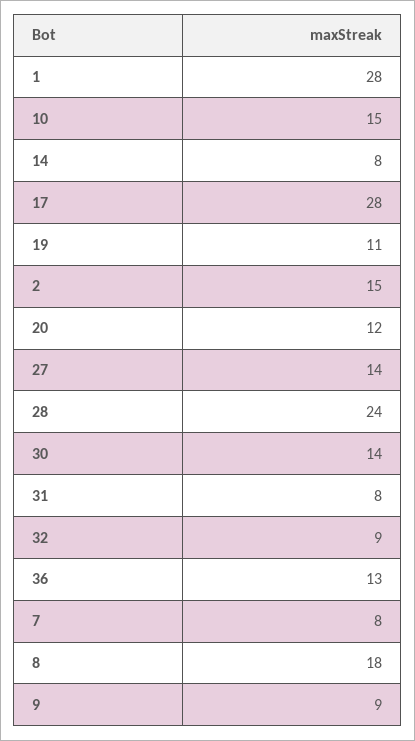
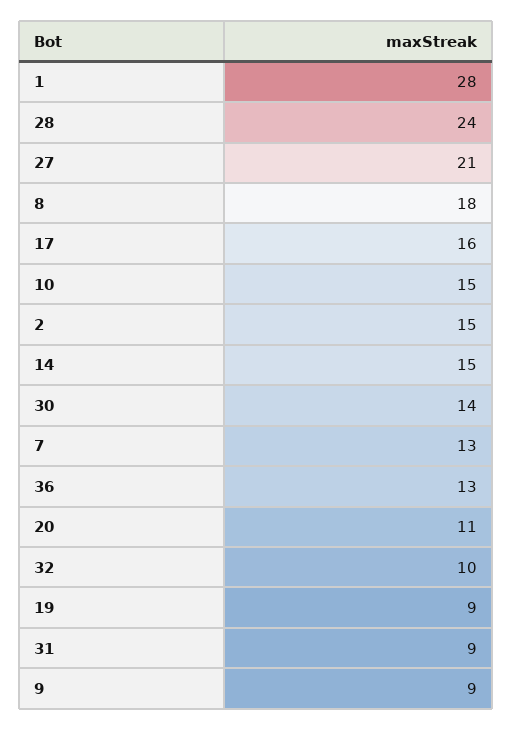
14: 8 -> 15
17: 28 -> 16
19: 11 -> 9
20: 12 -> 11
27: 14 -> 21
31: 8 -> 9
32: 9 -> 10
7: 8 -> 13

